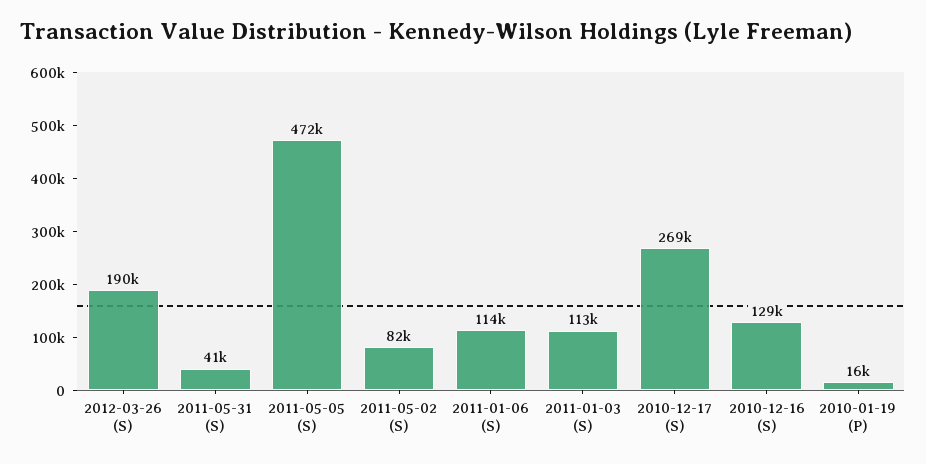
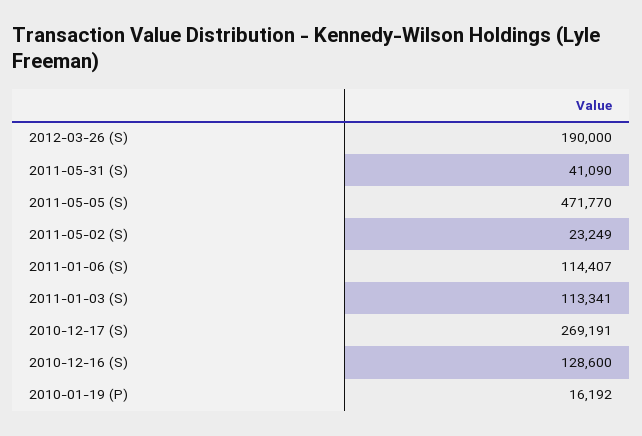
2011-05-02 (S): 82000 -> 23249

